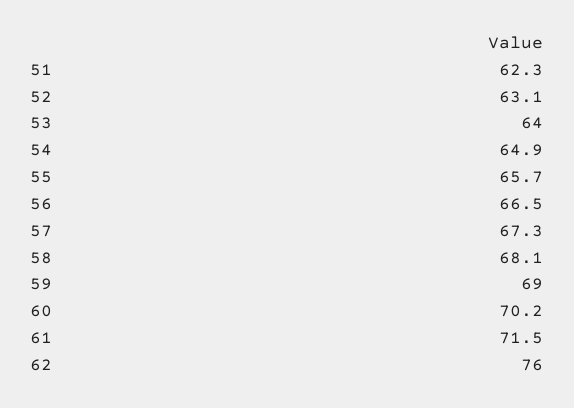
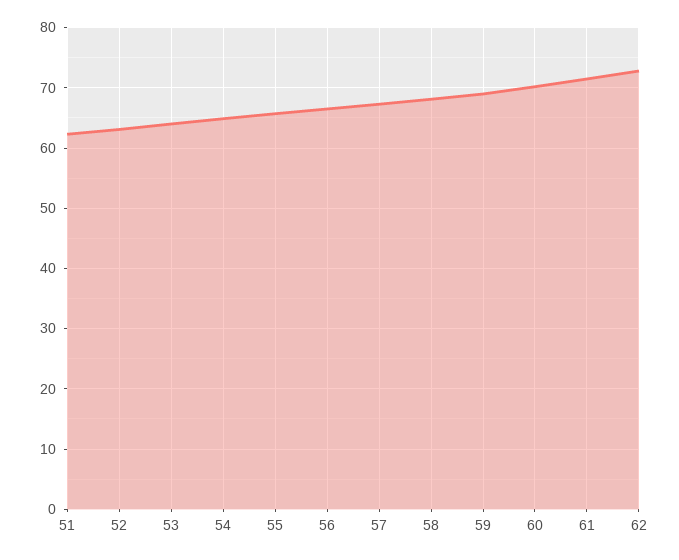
62: 76 -> 73

